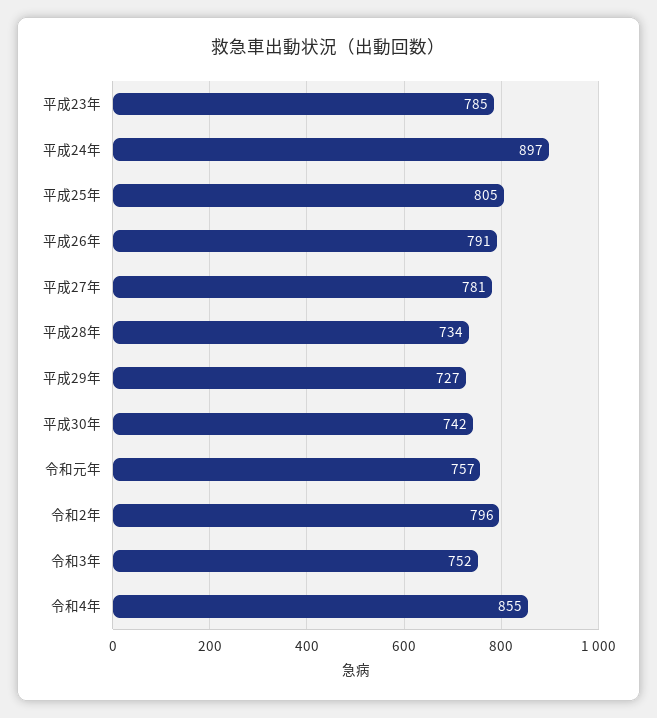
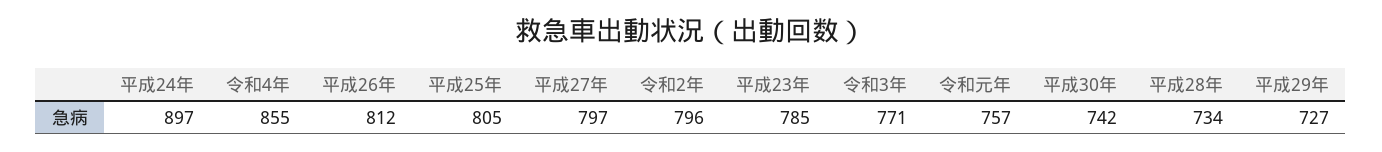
平成26年: 791 -> 812
平成27年: 781 -> 797
令和3年: 752 -> 771

